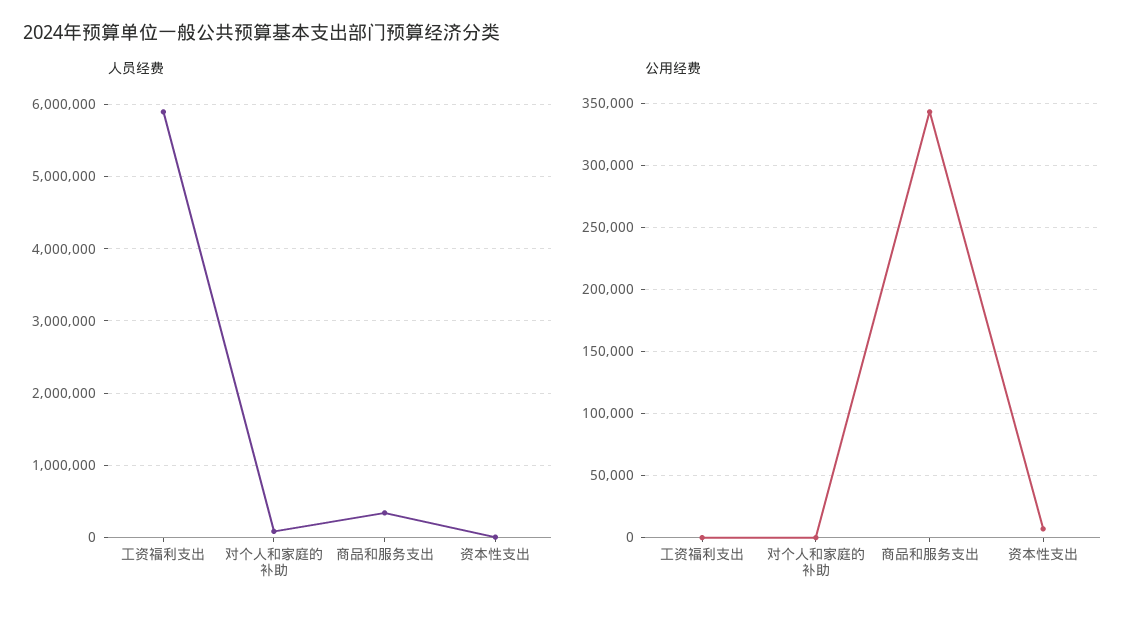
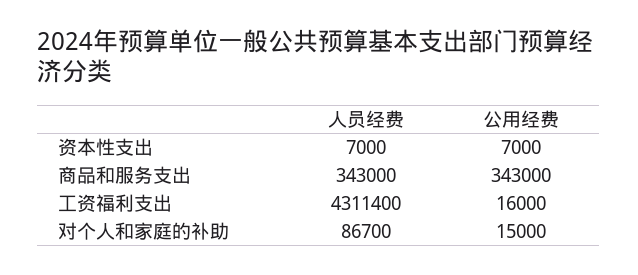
人员经费, 工资福利支出: 5900000 -> 4311400
公用经费, 工资福利支出: 0 -> 16000
公用经费, 对个人和家庭的补助: 0 -> 15000

